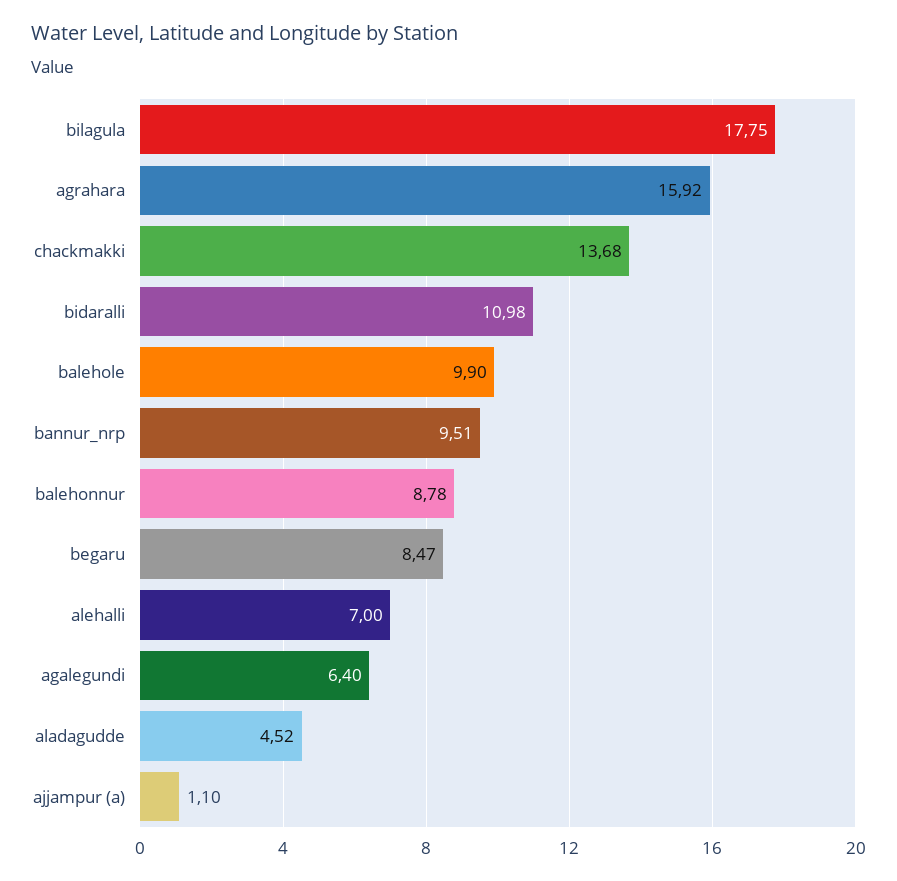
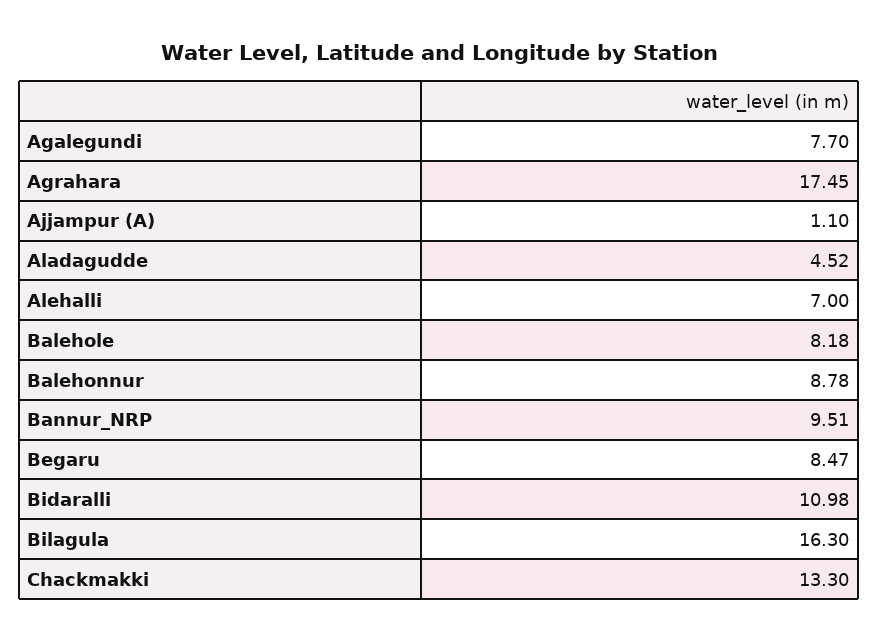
bilagula: 17.75 -> 16.3
agrahara: 15.92 -> 17.45
chackmakki: 13.68 -> 13.3
balehole: 9.9 -> 8.18
agalegundi: 6.4 -> 7.7

